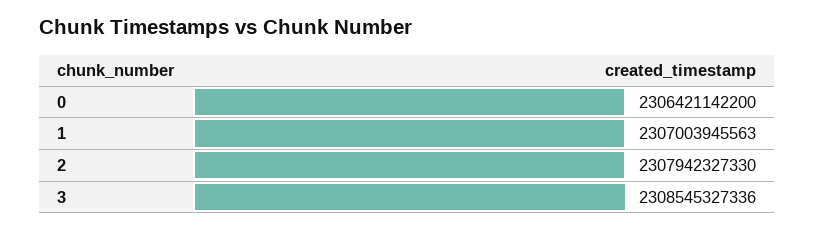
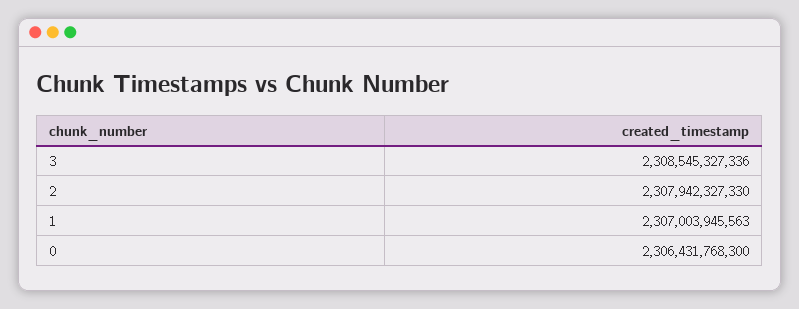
0: 2306421142200 -> 2306431768300

